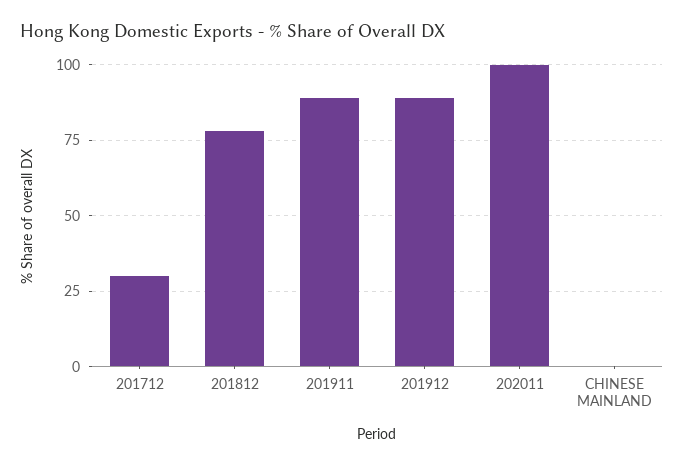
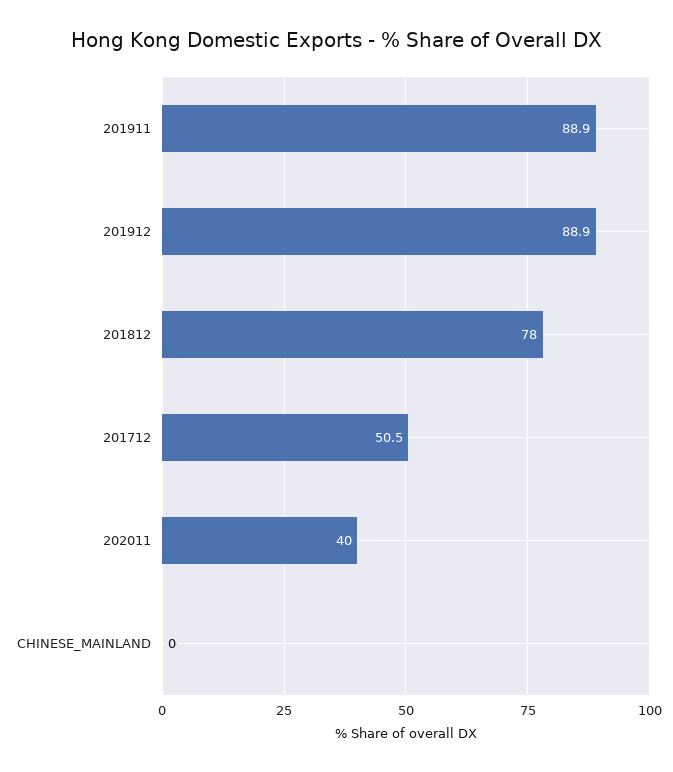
201712: 30 -> 50.5
202011: 100 -> 40

